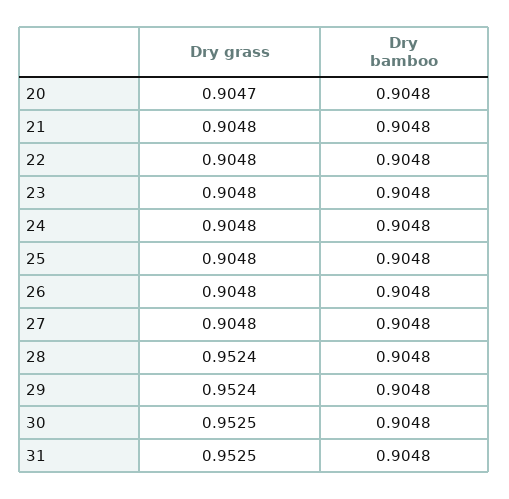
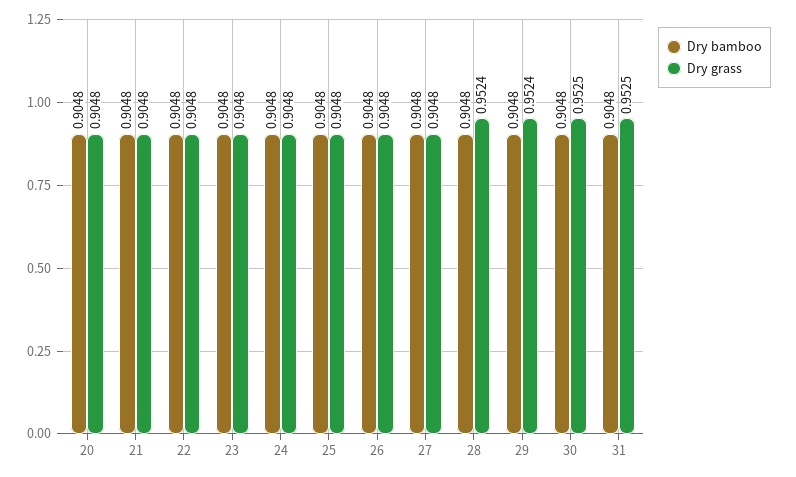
Dry grass, 20: 0.9047 -> 0.9048

